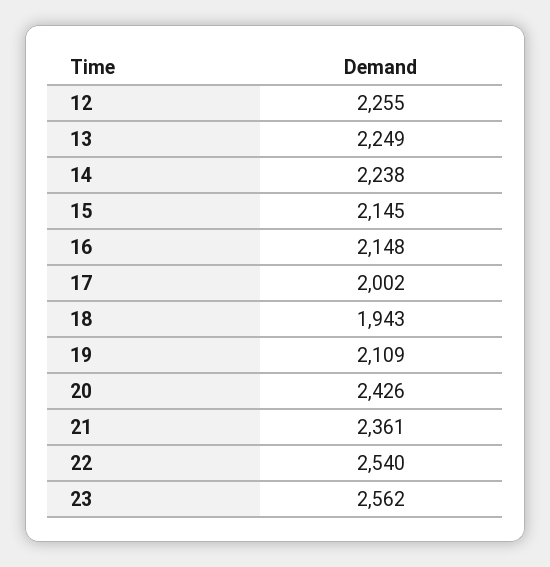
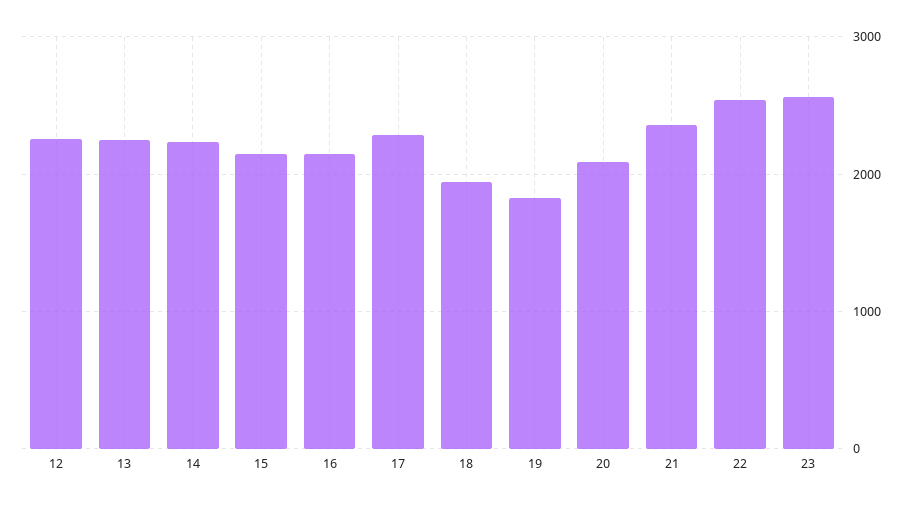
17: 2002 -> 2300
19: 2109 -> 1800
20: 2426 -> 2100

